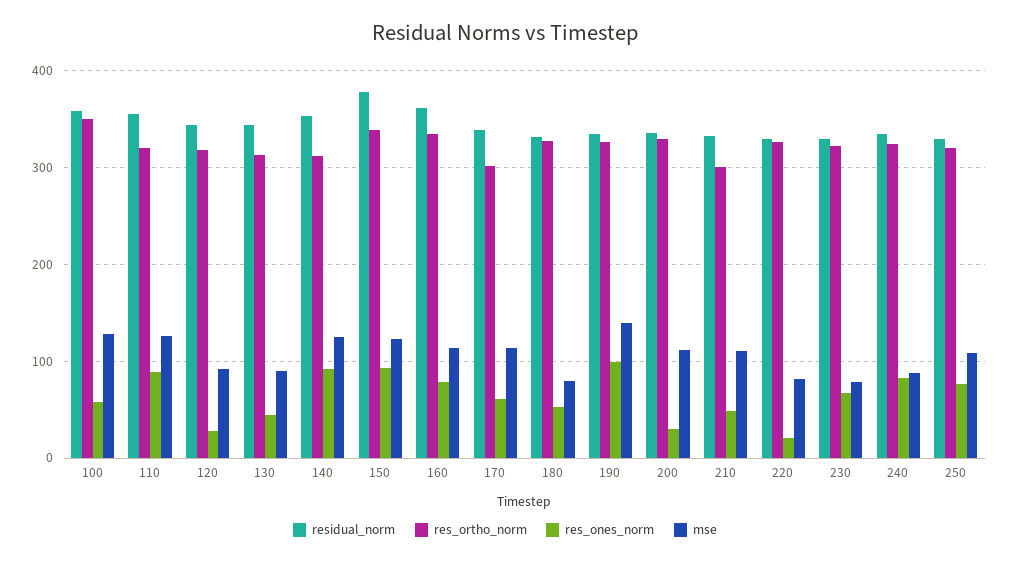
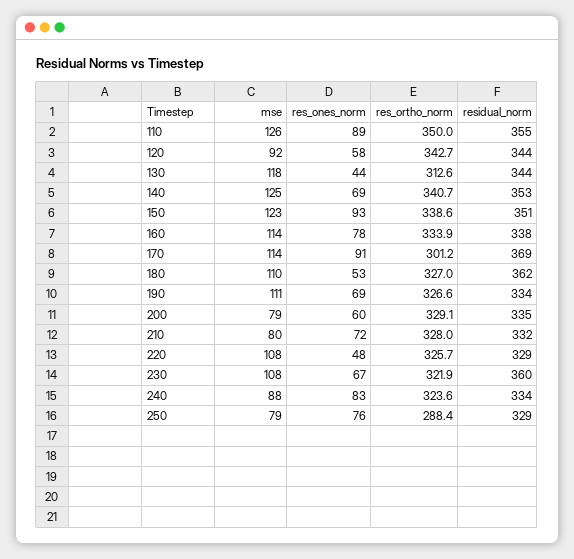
residual_norm, 100: 360 -> none
res_ortho_norm, 100: 350 -> none
res_ones_norm, 100: 60 -> none
mse, 100: 130 -> none
res_ortho_norm, 110: 320 -> 350
res_ortho_norm, 120: 320 -> 342.7
res_ones_norm, 120: 30 -> 58
mse, 130: 90 -> 118
res_ortho_norm, 140: 310 -> 340.7
res_ones_norm, 140: 90 -> 69
residual_norm, 150: 380 -> 351
residual_norm, 160: 360 -> 338
residual_norm, 170: 340 -> 369
res_ones_norm, 170: 60 -> 91
residual_norm, 180: 330 -> 362
mse, 180: 80 -> 110
res_ones_norm, 190: 100 -> 69
mse, 190: 140 -> 111
res_ones_norm, 200: 30 -> 60
mse, 200: 110 -> 79
res_ortho_norm, 210: 300 -> 328
res_ones_norm, 210: 50 -> 72
mse, 210: 110 -> 80
res_ones_norm, 220: 20 -> 48
mse, 220: 80 -> 108
residual_norm, 230: 330 -> 360
mse, 230: 80 -> 108
res_ortho_norm, 250: 320 -> 288.4
mse, 250: 110 -> 79

